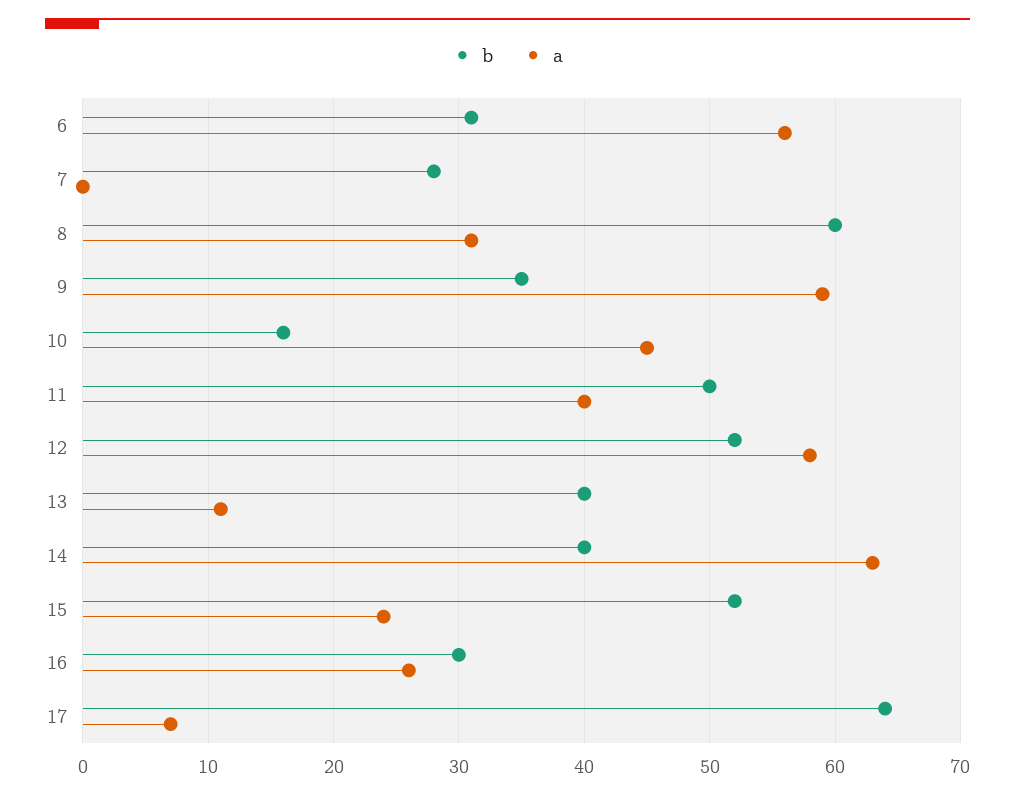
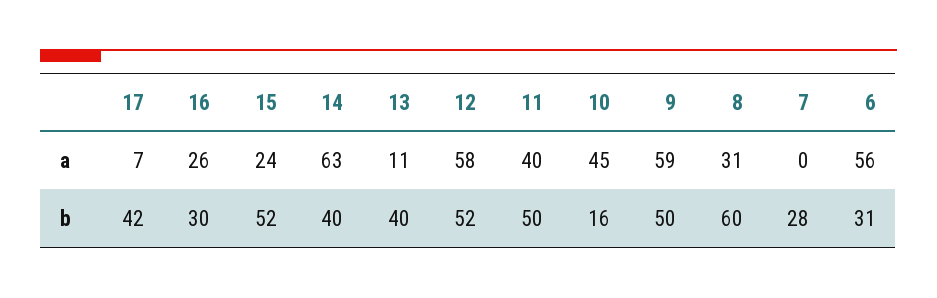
b, 9: 35 -> 50
b, 17: 64 -> 42

